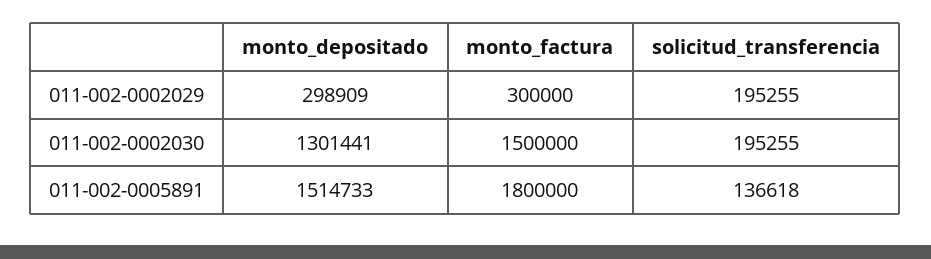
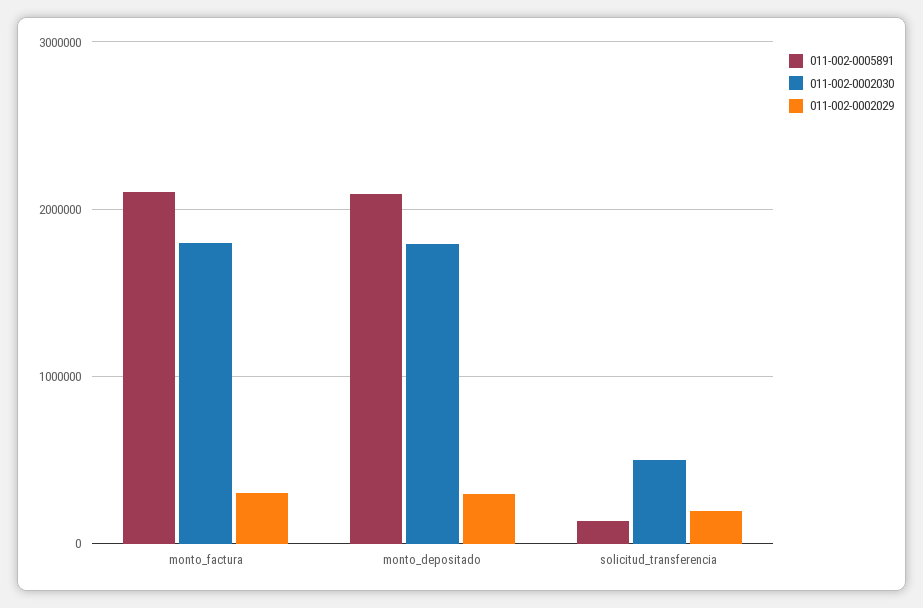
011-002-0002030, monto_depositado: 1301441 -> 1800000
011-002-0002030, monto_factura: 1500000 -> 1800000
011-002-0002030, solicitud_transferencia: 195255 -> 500000
011-002-0005891, monto_depositado: 1514733 -> 2100000
011-002-0005891, monto_factura: 1800000 -> 2100000

